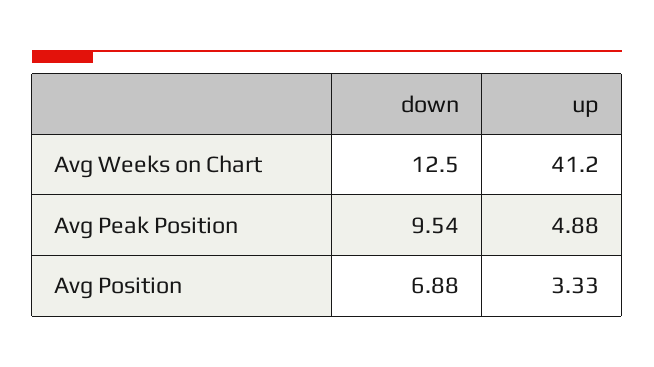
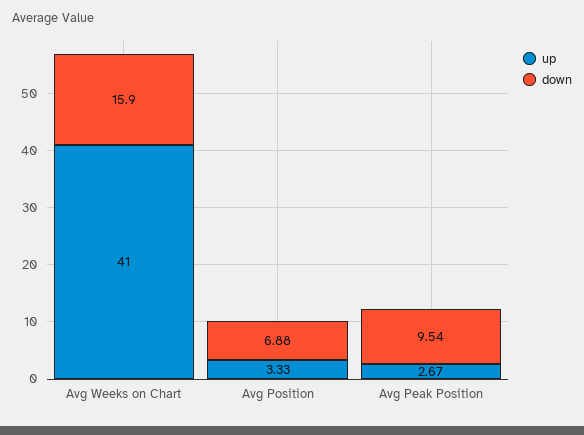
down, Avg Weeks on Chart: 12.5 -> 15.9
up, Avg Weeks on Chart: 41.2 -> 41
up, Avg Peak Position: 4.88 -> 2.67

